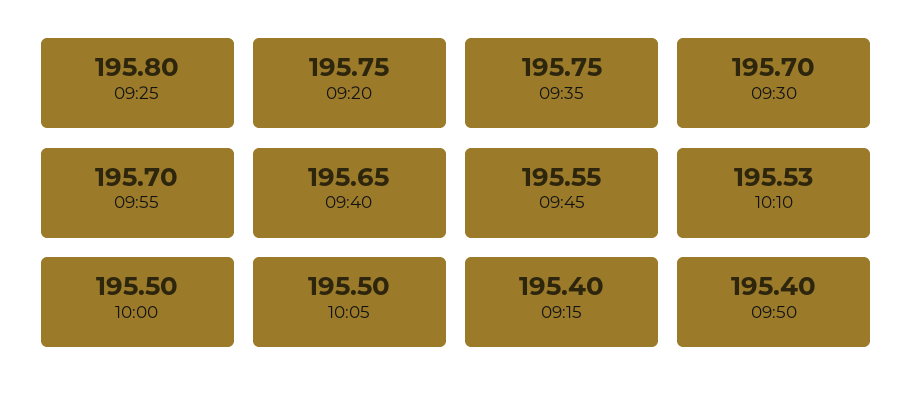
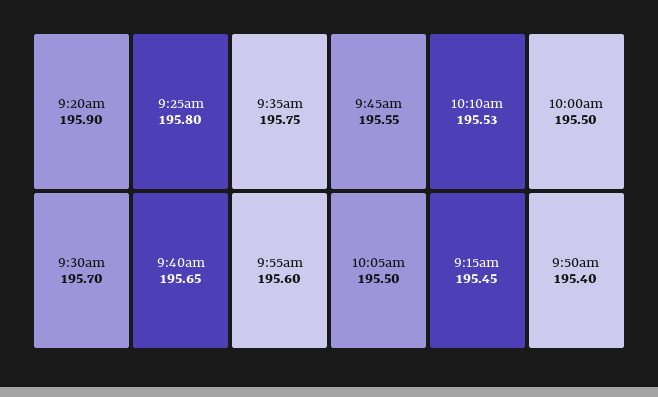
09:20: 195.75 -> 195.9
09:55: 195.7 -> 195.6
09:15: 195.4 -> 195.45

